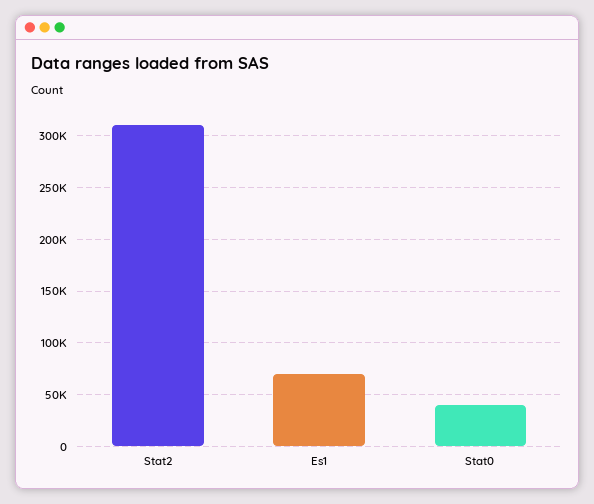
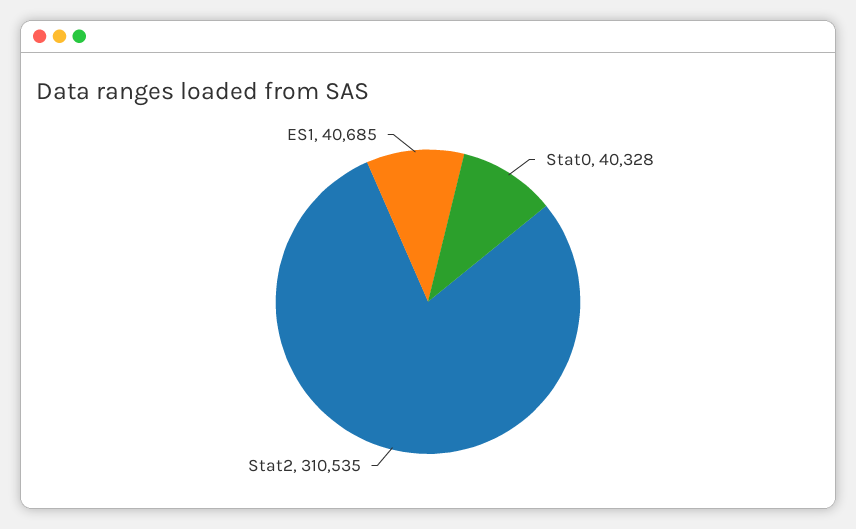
Es1: 70000 -> 40685

